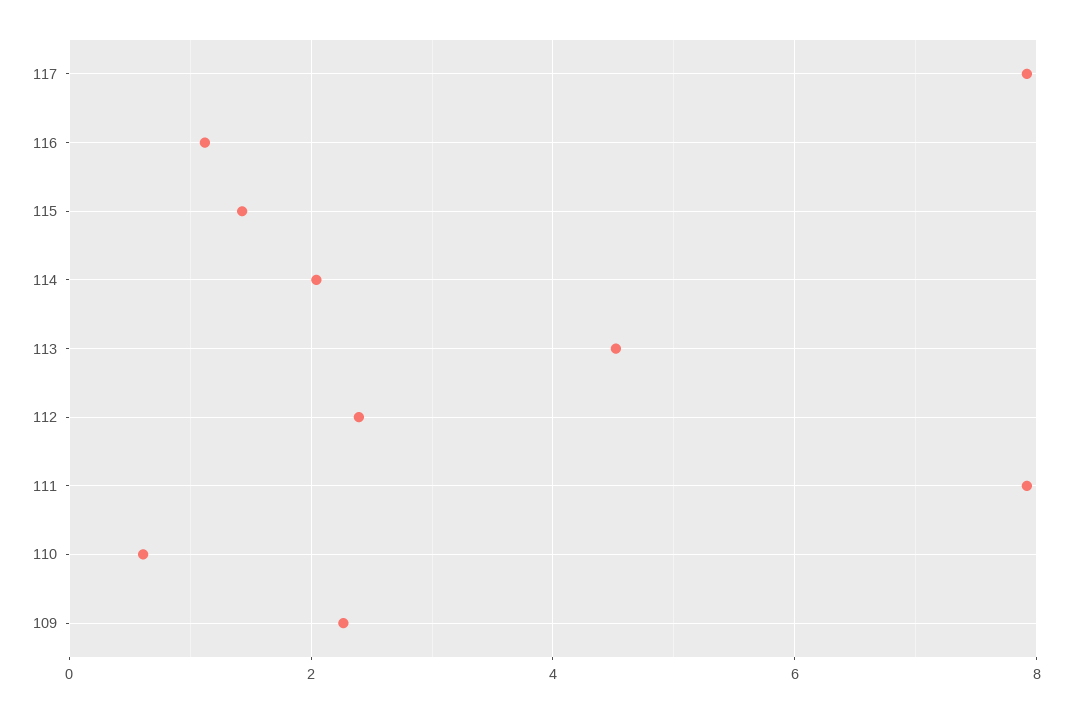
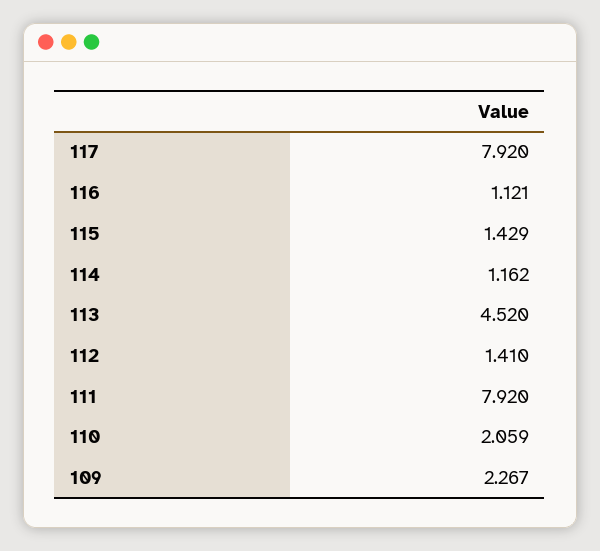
114: 2 -> 1.162
112: 2.4 -> 1.41
110: 0.6 -> 2.059

